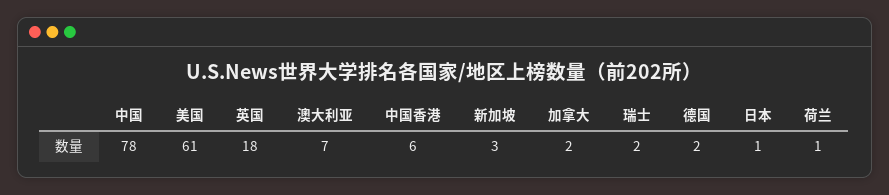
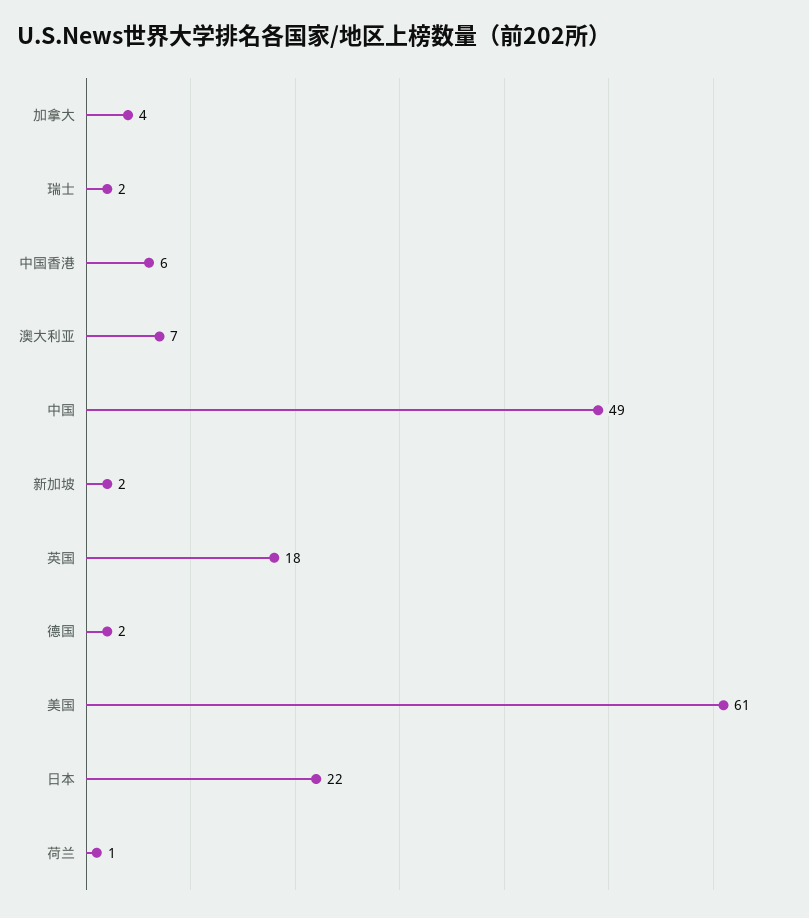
中国: 78 -> 49
新加坡: 3 -> 2
加拿大: 2 -> 4
日本: 1 -> 22

